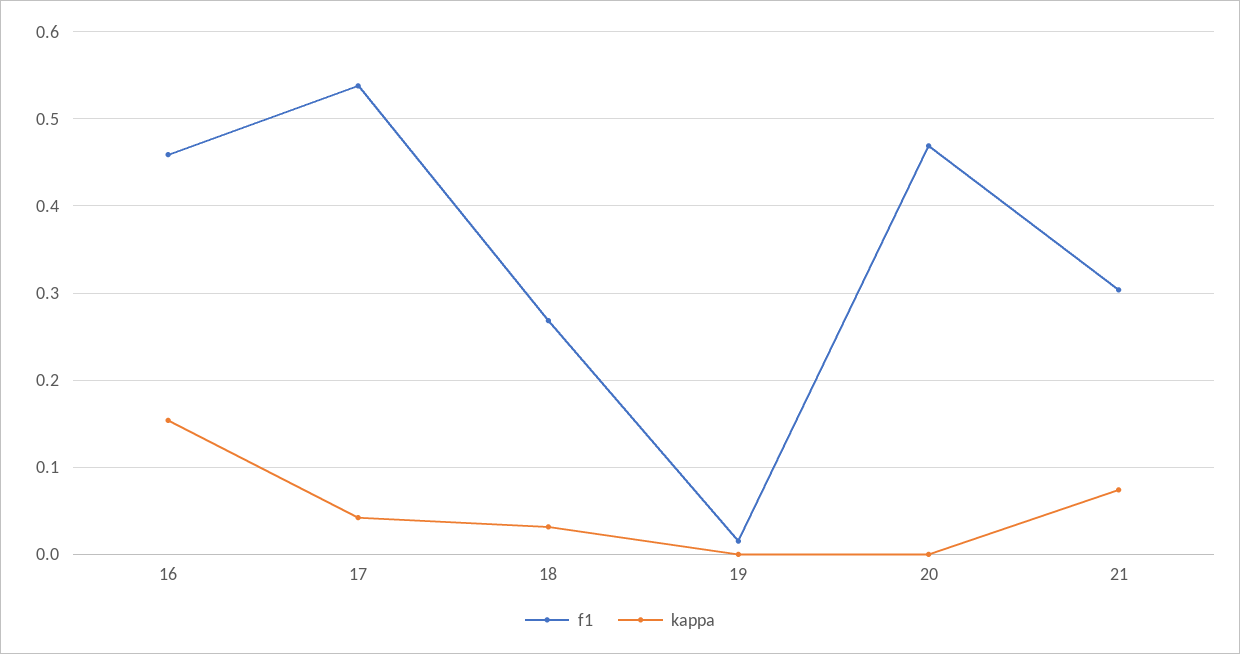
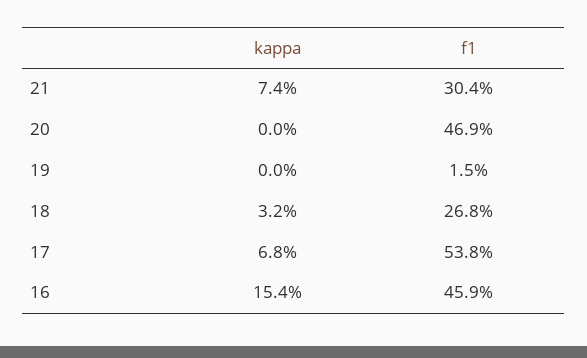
kappa, 17: 0.04 -> 0.068

